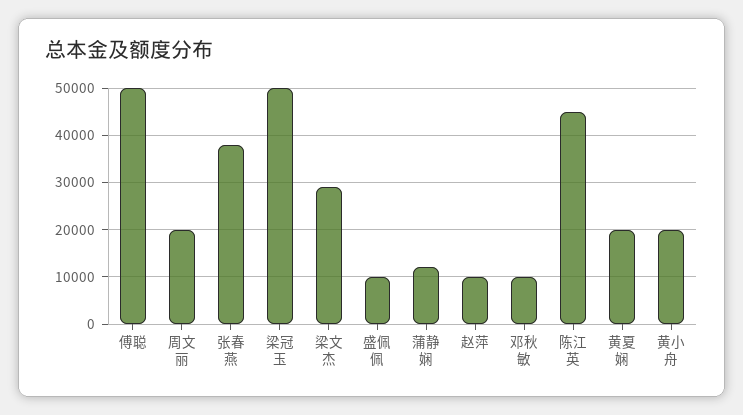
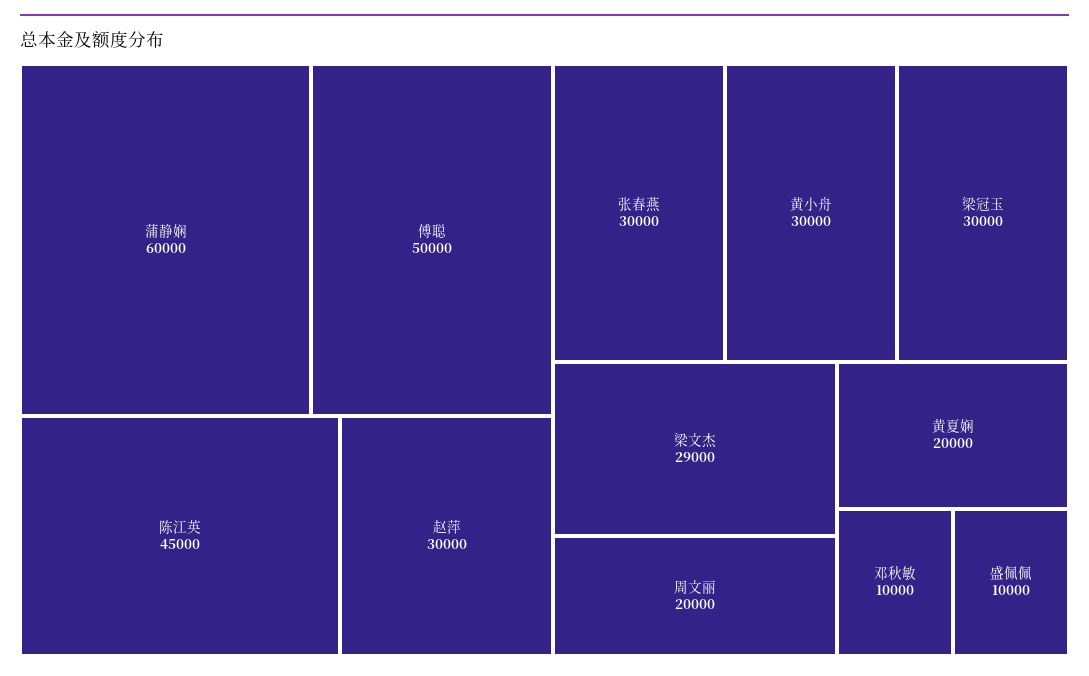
张春燕: 38000 -> 30000
梁冠玉: 50000 -> 30000
蒲静娴: 12000 -> 60000
赵萍: 10000 -> 30000
黄小舟: 20000 -> 30000

